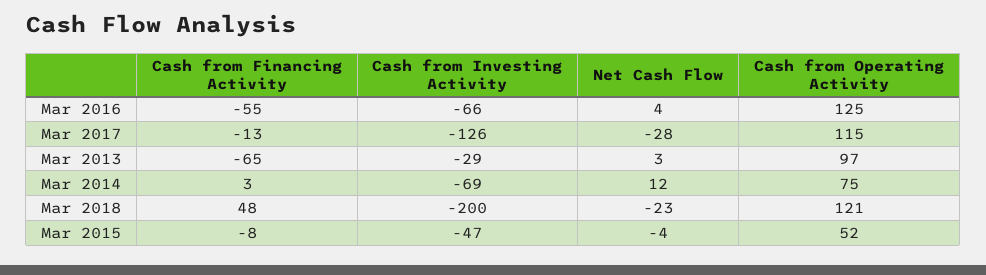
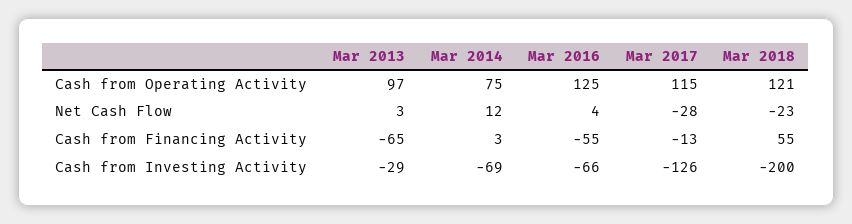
Cash from Financing Activity, Mar 2018: 48 -> 55
Cash from Financing Activity, Mar 2015: -8 -> none
Cash from Investing Activity, Mar 2015: -47 -> none
Net Cash Flow, Mar 2015: -4 -> none
Cash from Operating Activity, Mar 2015: 52 -> none

